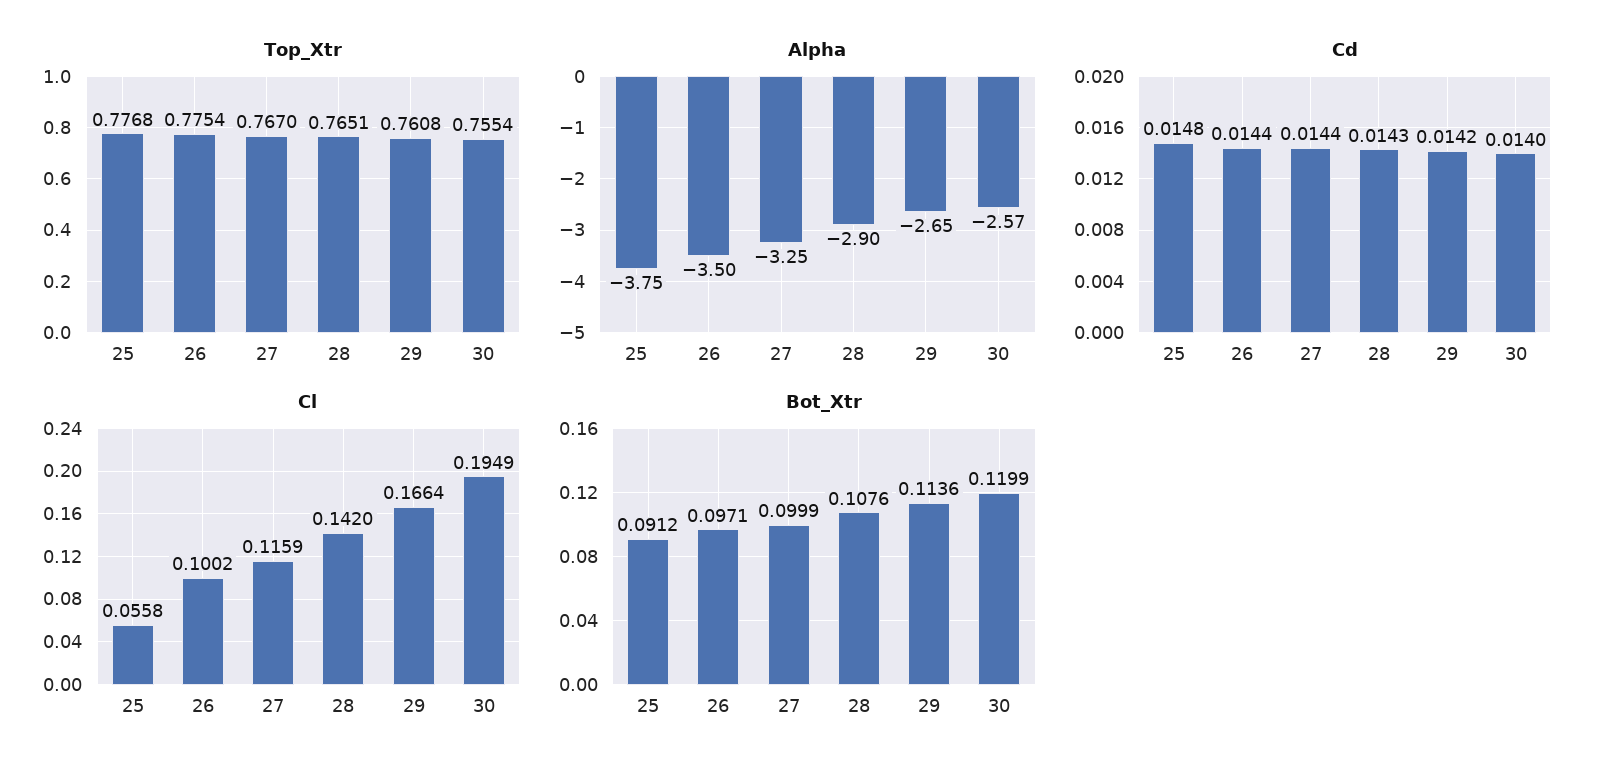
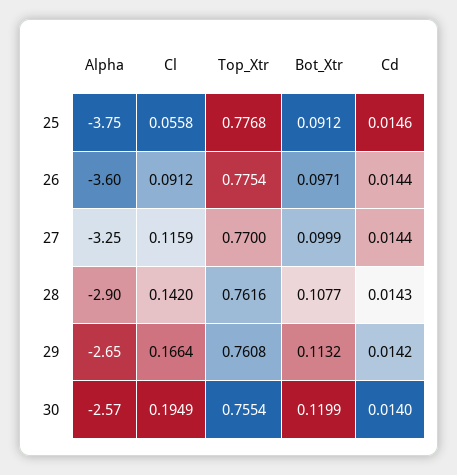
Top_Xtr, 27: 0.767 -> 0.77
Top_Xtr, 28: 0.7651 -> 0.7616
Alpha, 26: -3.5 -> -3.6
Cd, 25: 0.0148 -> 0.0146
Cl, 26: 0.1002 -> 0.0912
Bot_Xtr, 28: 0.1076 -> 0.1077
Bot_Xtr, 29: 0.1136 -> 0.1132

